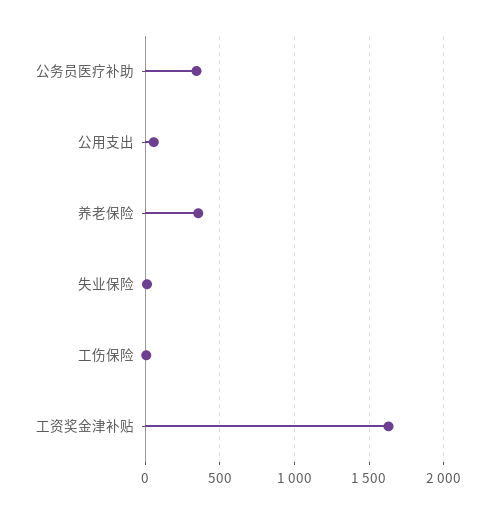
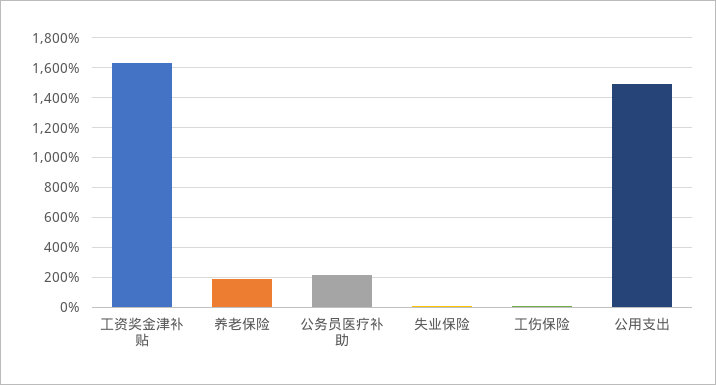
公务员医疗补助: 350 -> 200
公用支出: 50 -> 1500
养老保险: 350 -> 200

